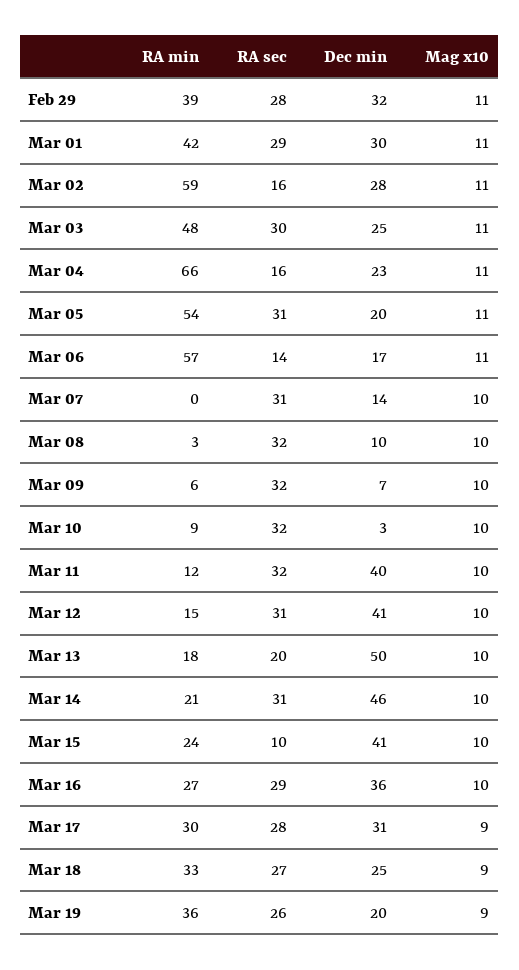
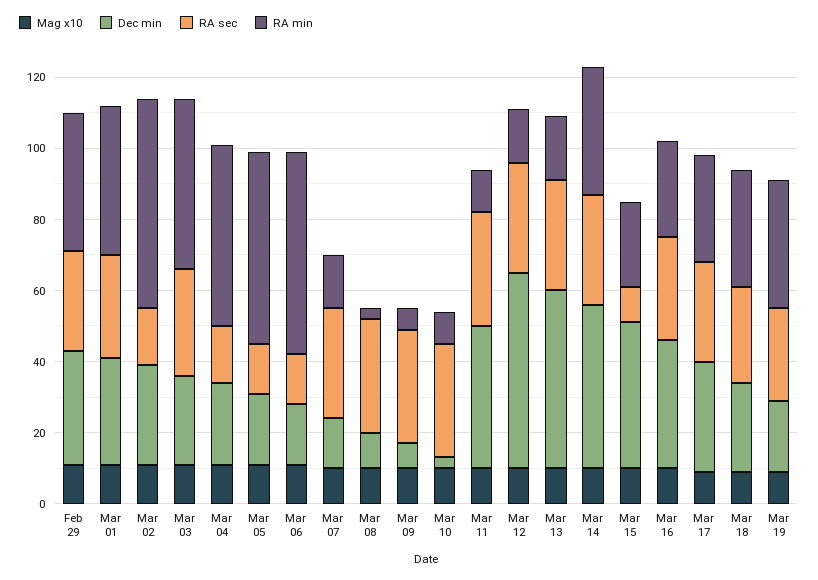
RA min, Mar 04: 66 -> 50
RA sec, Mar 05: 31 -> 15
RA min, Mar 07: 0 -> 15
Dec min, Mar 12: 41 -> 55
RA sec, Mar 13: 20 -> 30
RA min, Mar 14: 21 -> 35

